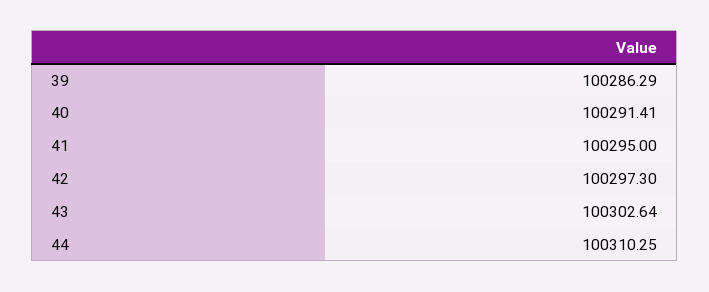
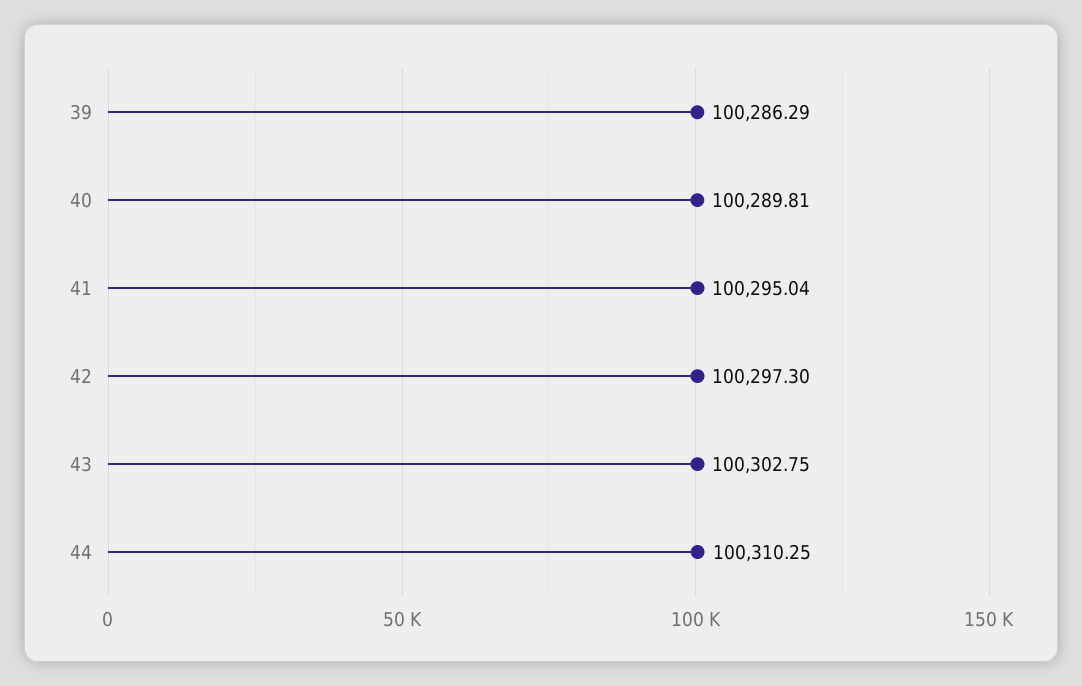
40: 100291.41 -> 100289.81
41: 100295 -> 100295.04
43: 100302.64 -> 100302.75

